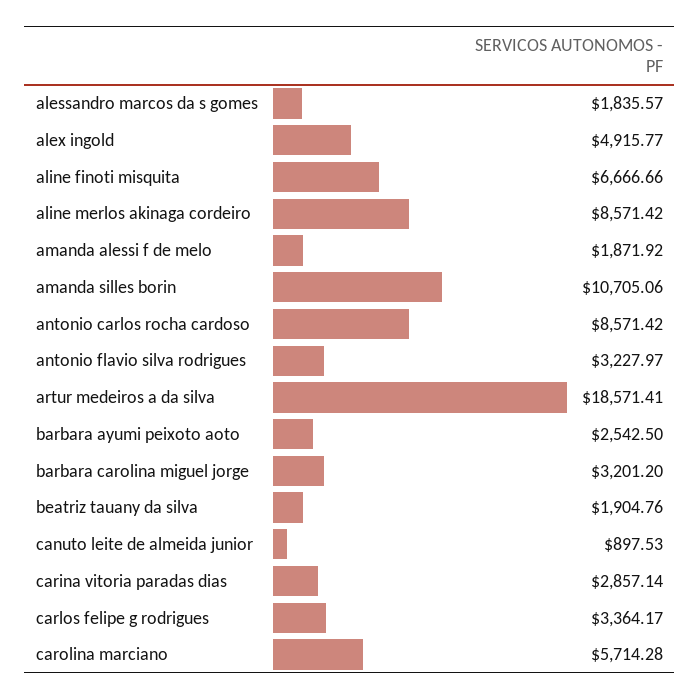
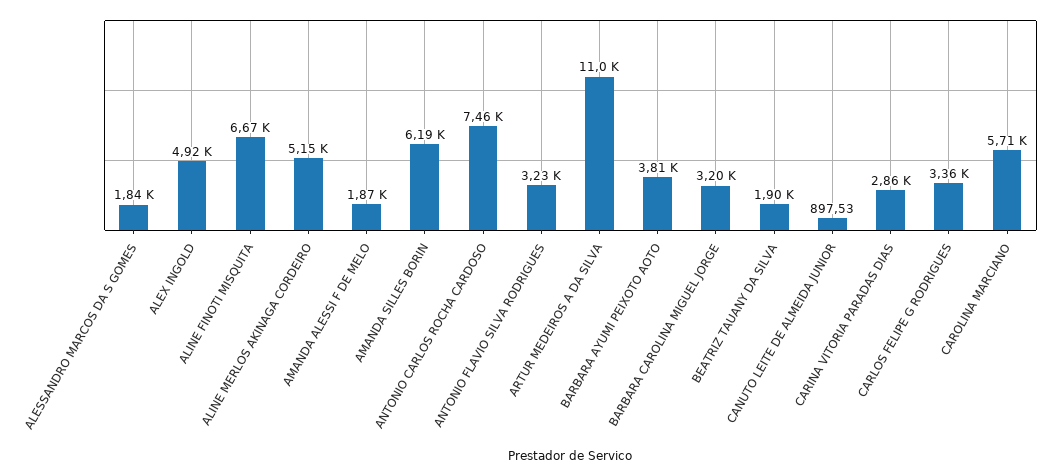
aline merlos akinaga cordeiro: 8571.42 -> 5150
amanda silles borin: 10705.06 -> 6190
antonio carlos rocha cardoso: 8571.42 -> 7460
artur medeiros a da silva: 18571.41 -> 11000
barbara ayumi peixoto aoto: 2542.5 -> 3810

